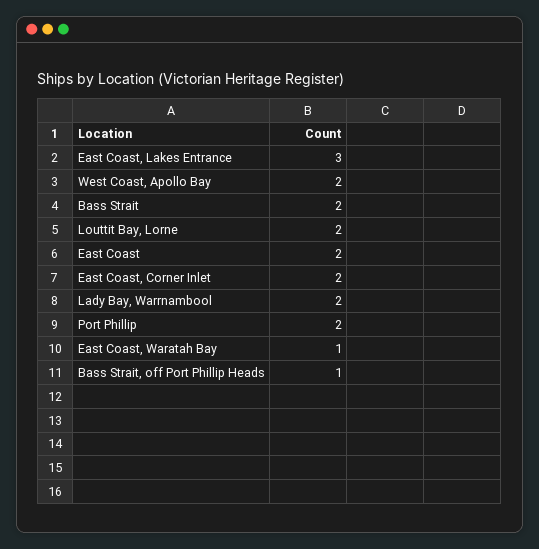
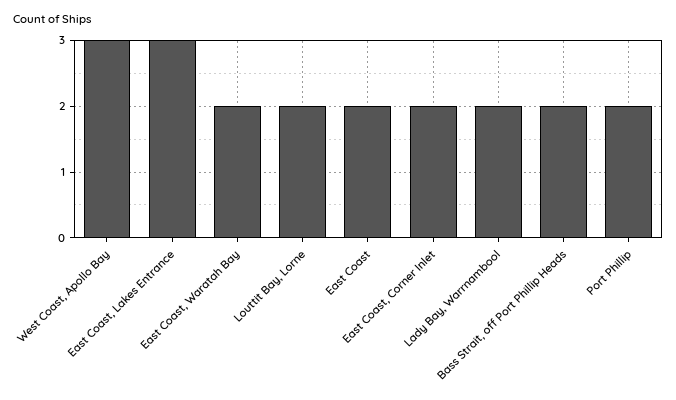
West Coast, Apollo Bay: 2 -> 3
Bass Strait: 2 -> none
East Coast, Waratah Bay: 1 -> 2
Bass Strait, off Port Phillip Heads: 1 -> 2

